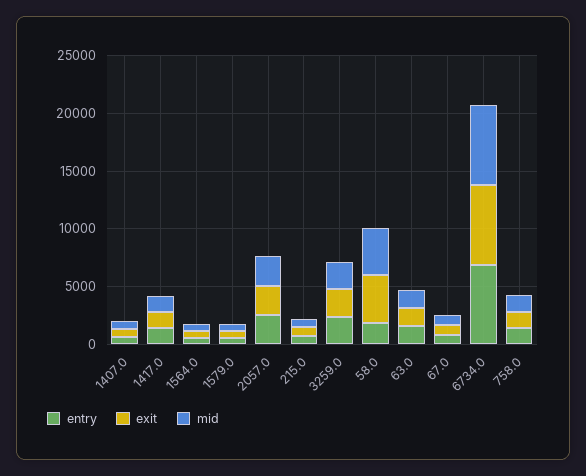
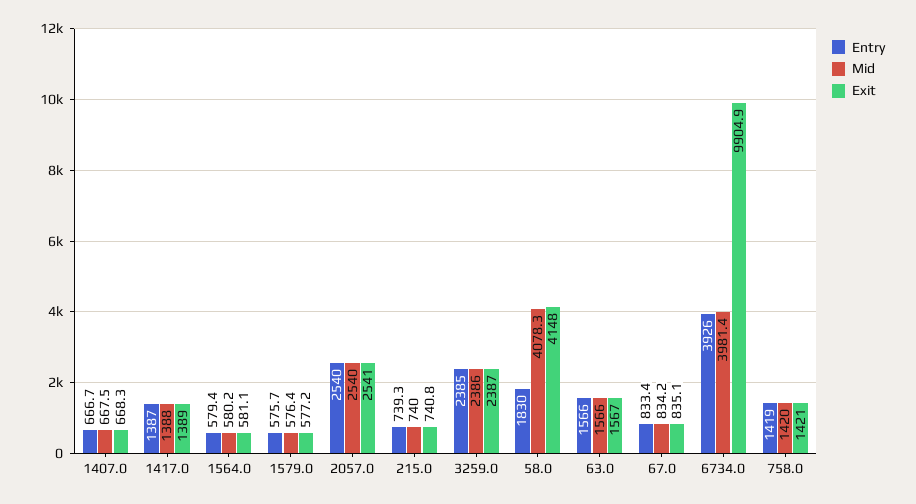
entry, 6734.0: 7000 -> 3926
exit, 6734.0: 7000 -> 9904.9
mid, 6734.0: 7000 -> 3981.4

